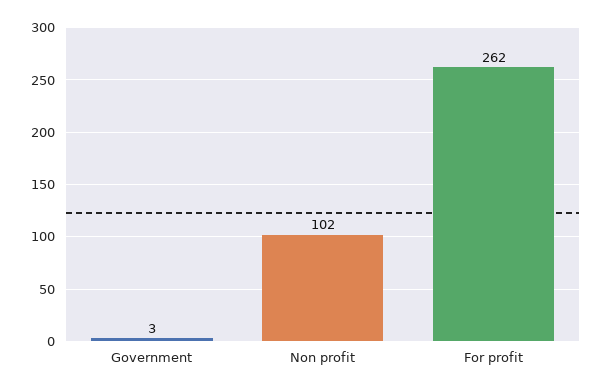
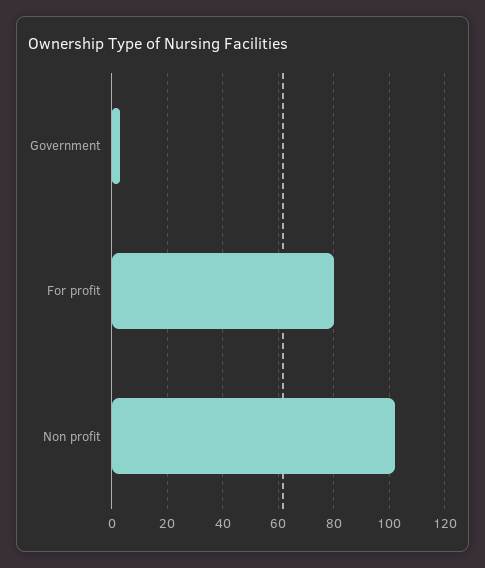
For profit: 262 -> 80

